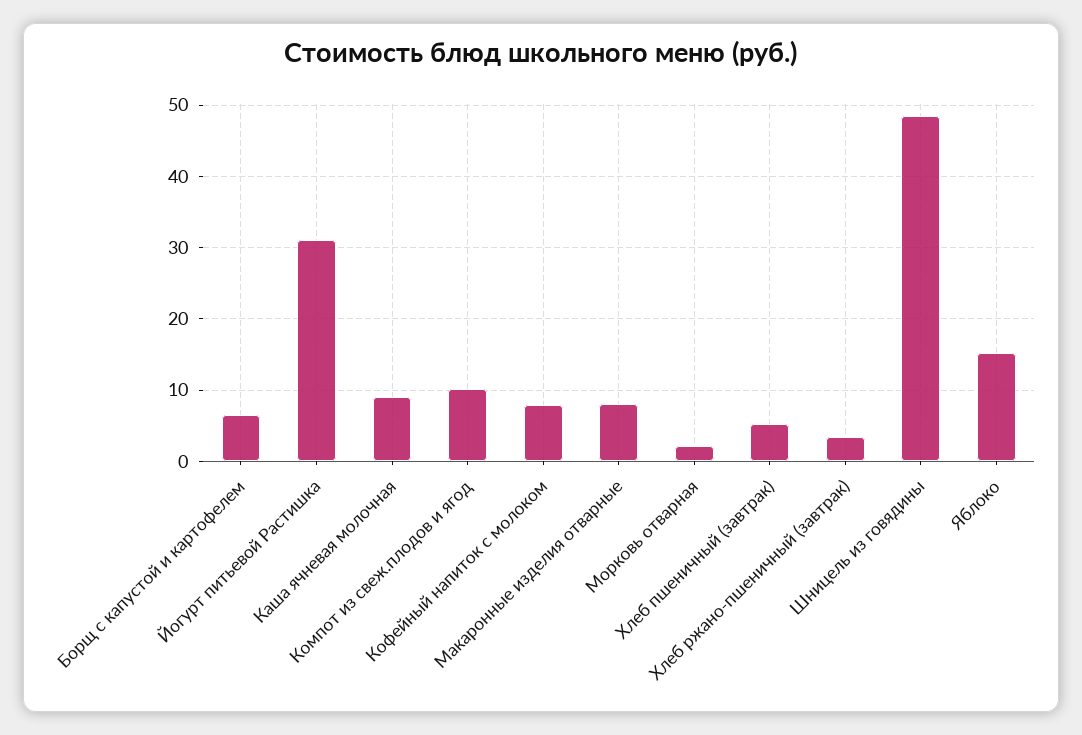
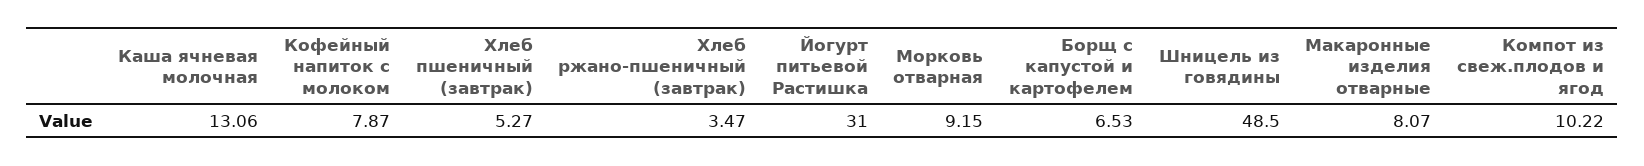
Каша ячневая молочная: 9 -> 13.06
Морковь отварная: 2 -> 9.15
Яблоко: 15 -> none

